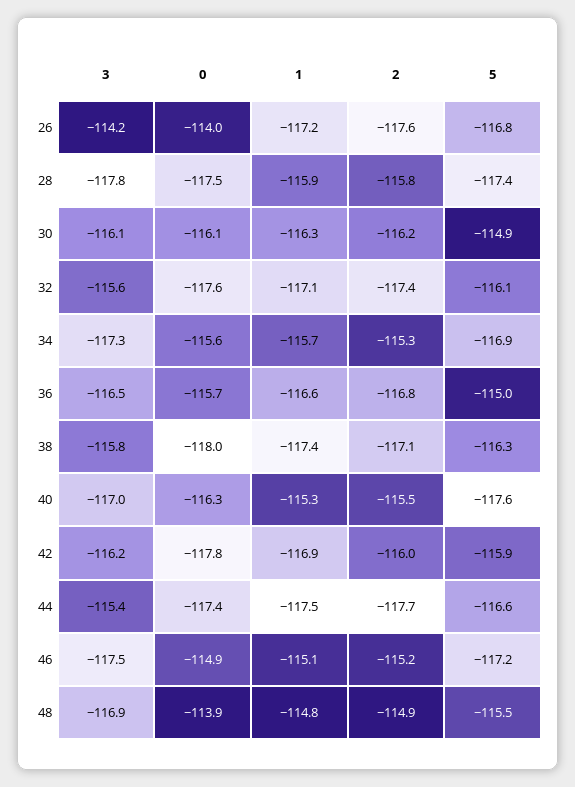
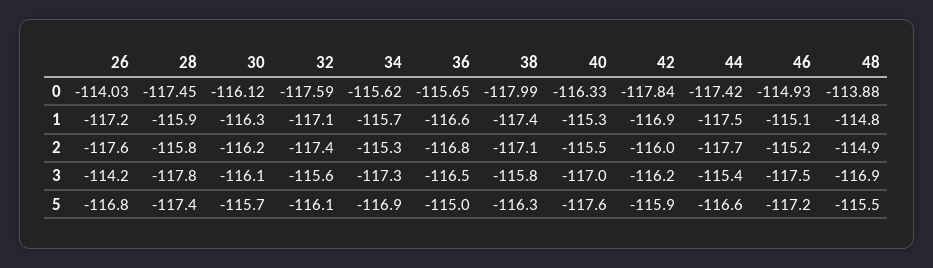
5, 30: -114.9 -> -115.7

